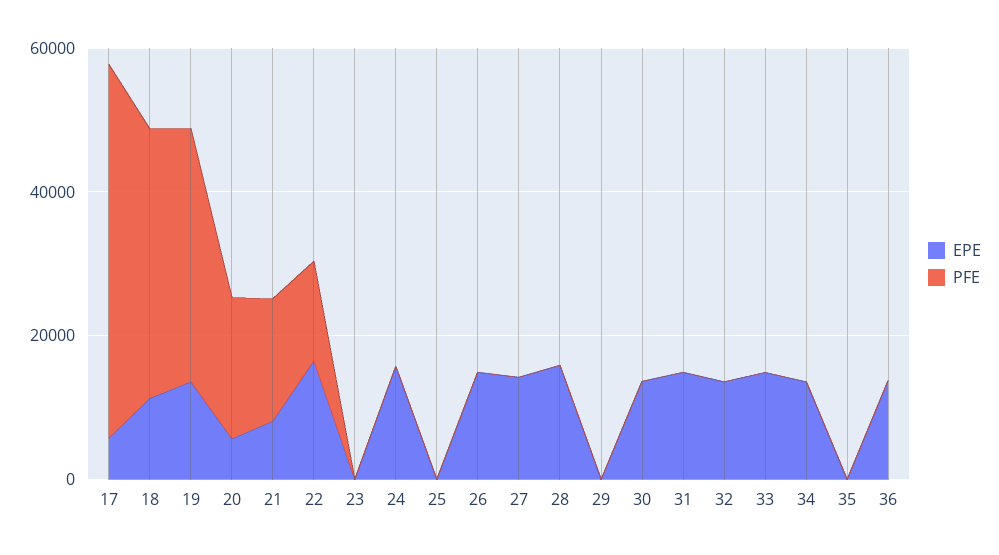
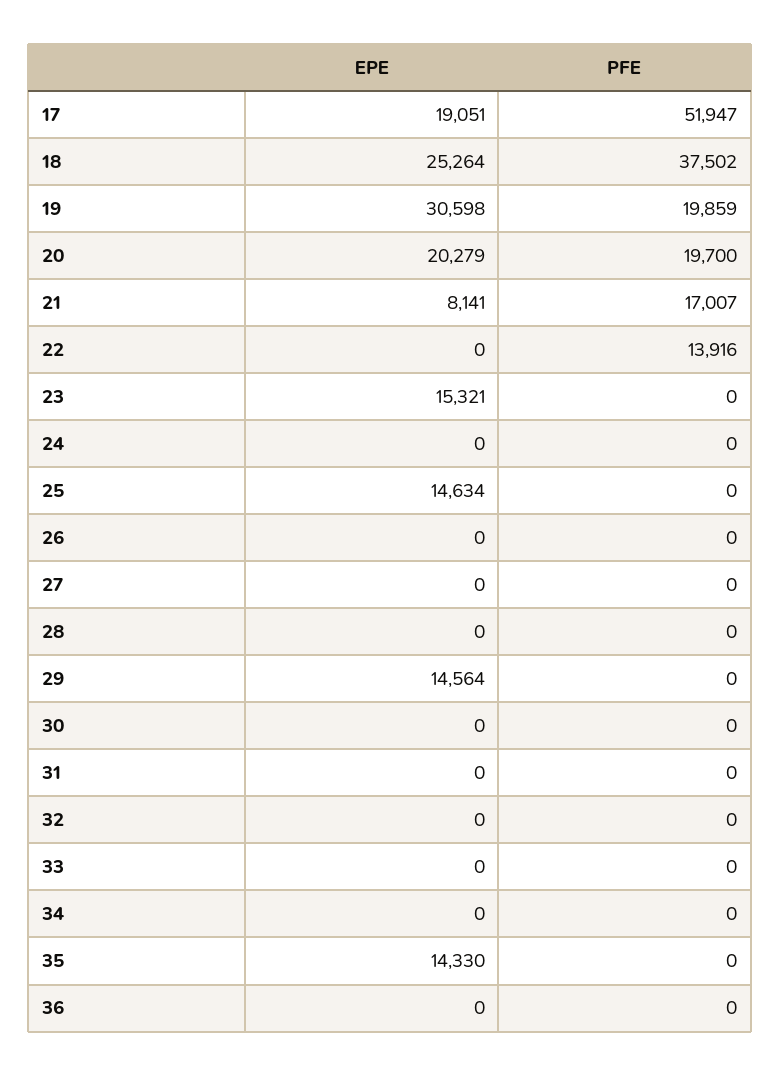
EPE, 17: 5000 -> 19051
EPE, 18: 10000 -> 25264
EPE, 19: 15000 -> 30598
PFE, 19: 35000 -> 19859
EPE, 20: 5000 -> 20279
EPE, 22: 15000 -> 0
EPE, 23: 0 -> 15321
EPE, 24: 15000 -> 0
EPE, 25: 0 -> 14634
EPE, 26: 15000 -> 0
EPE, 27: 15000 -> 0
EPE, 28: 15000 -> 0
EPE, 29: 0 -> 14564
EPE, 30: 15000 -> 0
EPE, 31: 15000 -> 0
EPE, 32: 15000 -> 0
EPE, 33: 15000 -> 0
EPE, 34: 15000 -> 0
EPE, 35: 0 -> 14330
EPE, 36: 15000 -> 0

